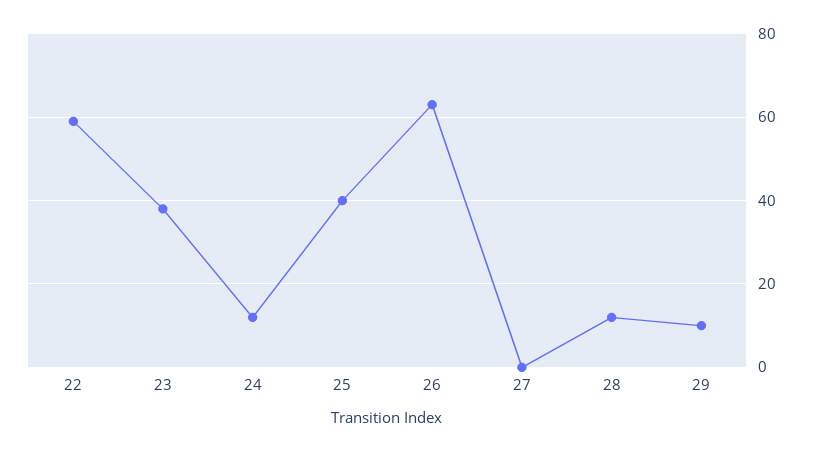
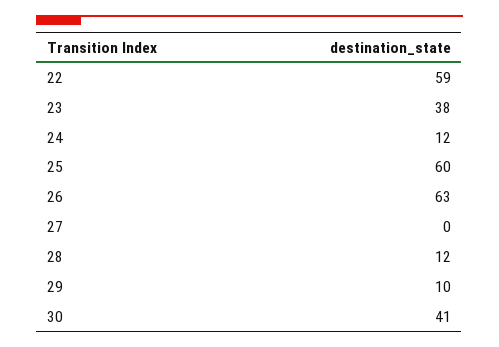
25: 40 -> 60
30: none -> 41

